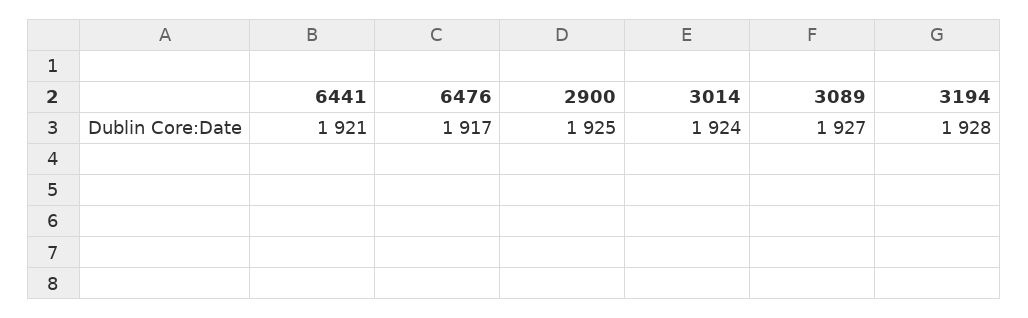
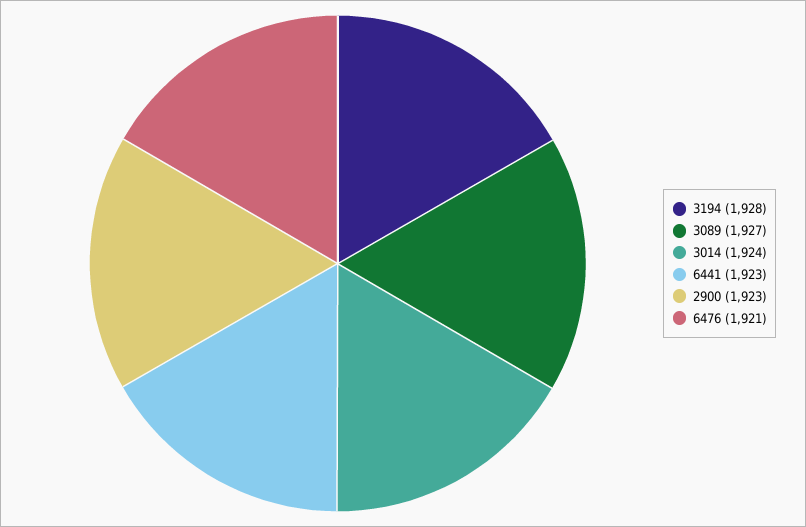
6441: 1921 -> 1923
6476: 1917 -> 1921
2900: 1925 -> 1923

